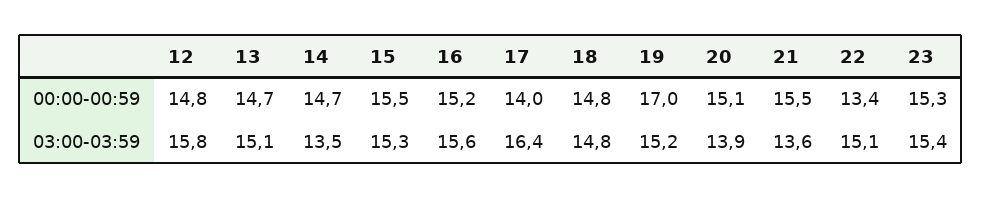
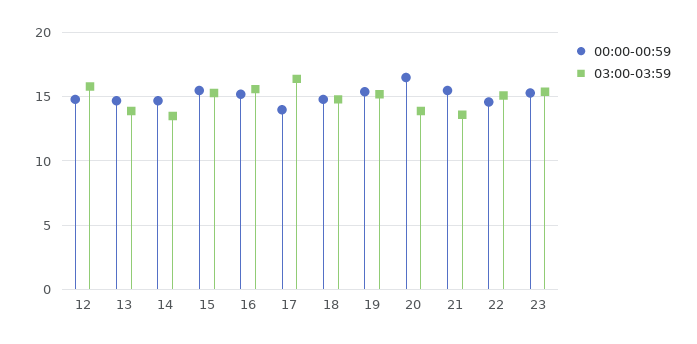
00:00-00:59, 19: 17 -> 15.5
00:00-00:59, 20: 15.1 -> 16.5
00:00-00:59, 22: 13.4 -> 14.5
03:00-03:59, 13: 15.1 -> 14

